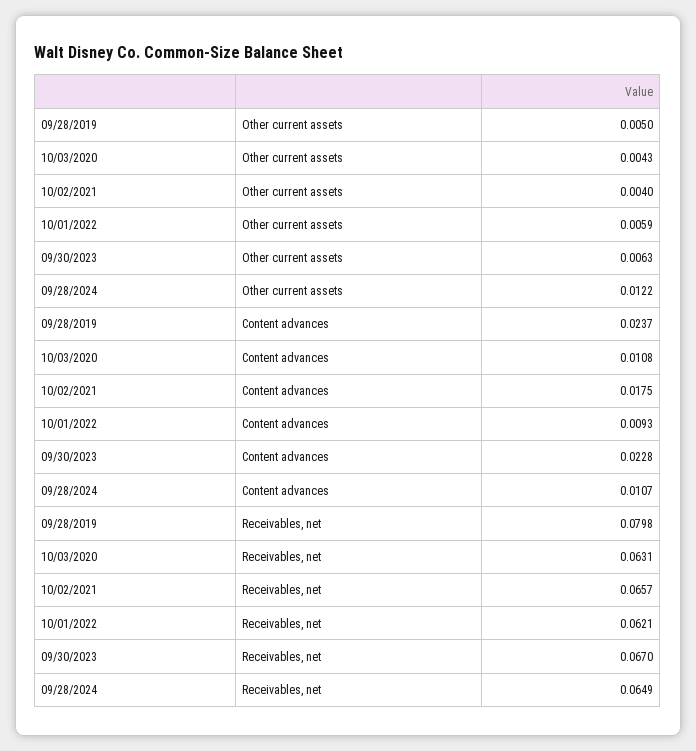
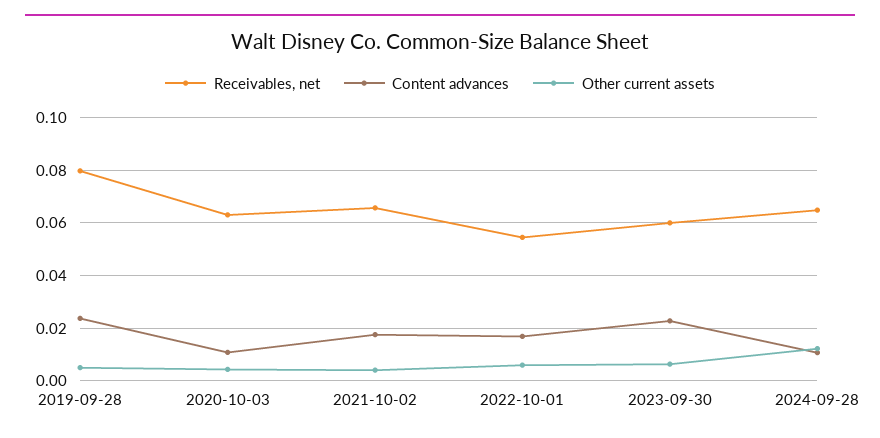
Content advances, 10/01/2022: 0.0093 -> 0.0175
Receivables, net, 10/01/2022: 0.0621 -> 0.055
Receivables, net, 09/30/2023: 0.067 -> 0.06

